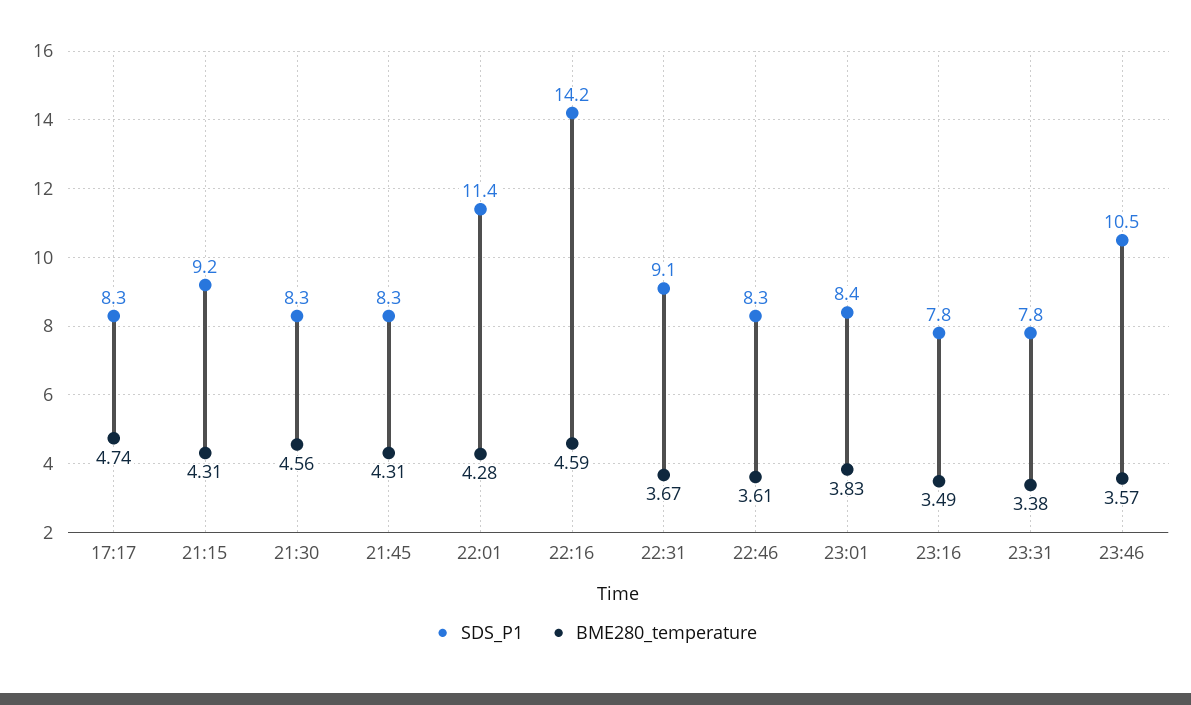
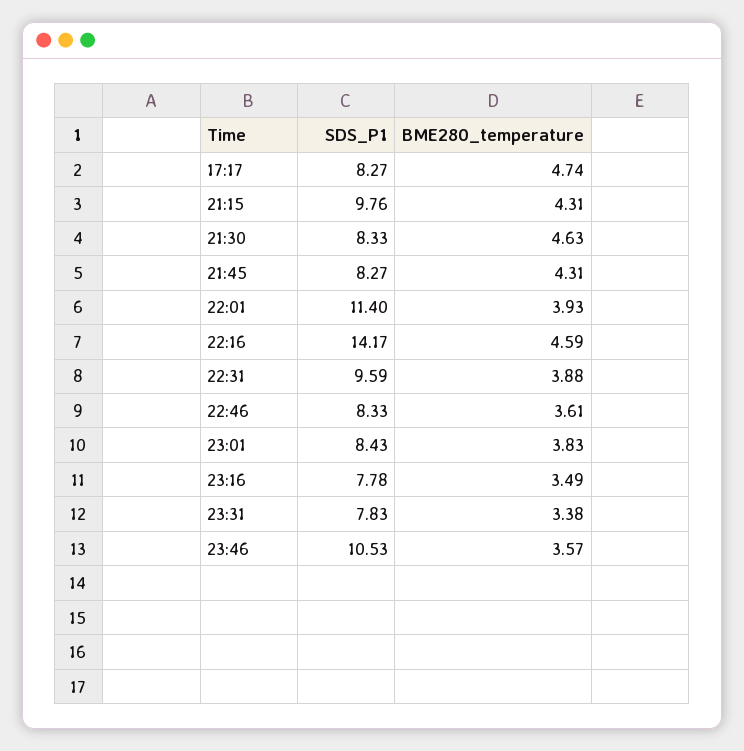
SDS_P1, 21:15: 9.2 -> 9.76
BME280_temperature, 21:30: 4.56 -> 4.63
BME280_temperature, 22:01: 4.28 -> 3.93
SDS_P1, 22:31: 9.1 -> 9.59
BME280_temperature, 22:31: 3.67 -> 3.88

